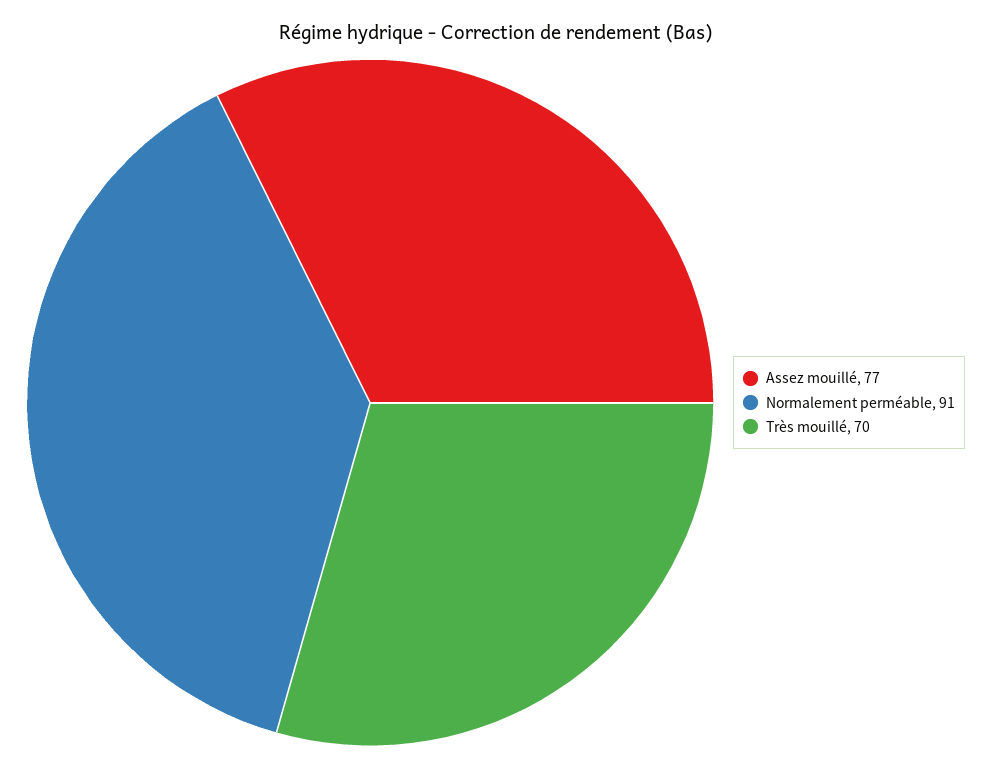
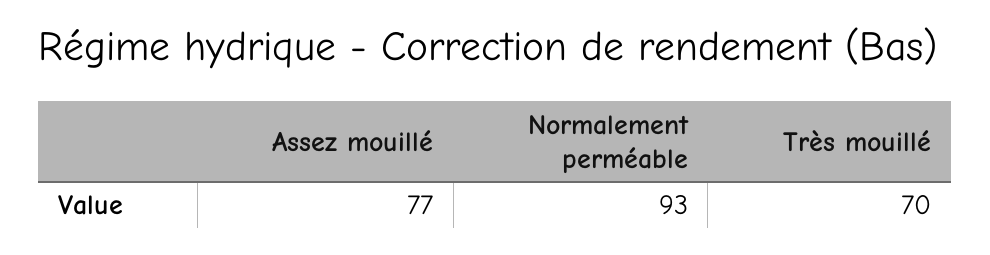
Normalement perméable: 91 -> 93

